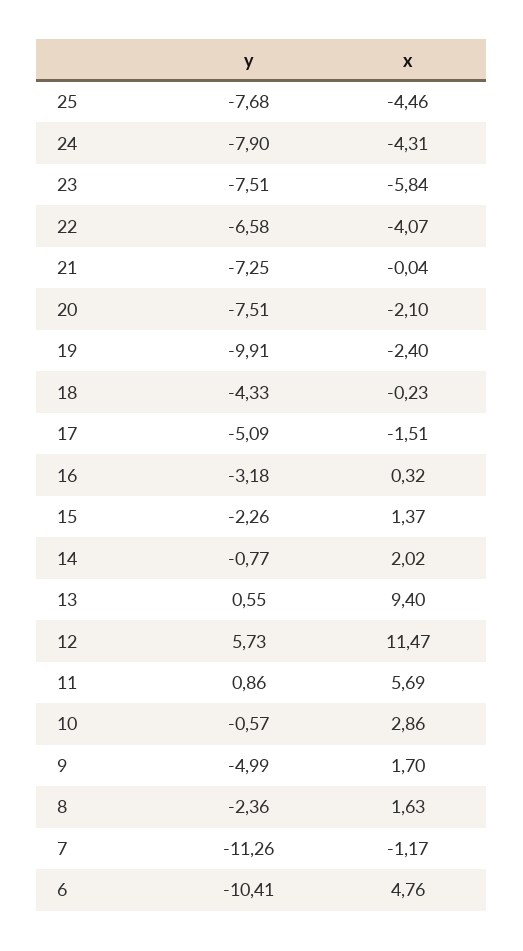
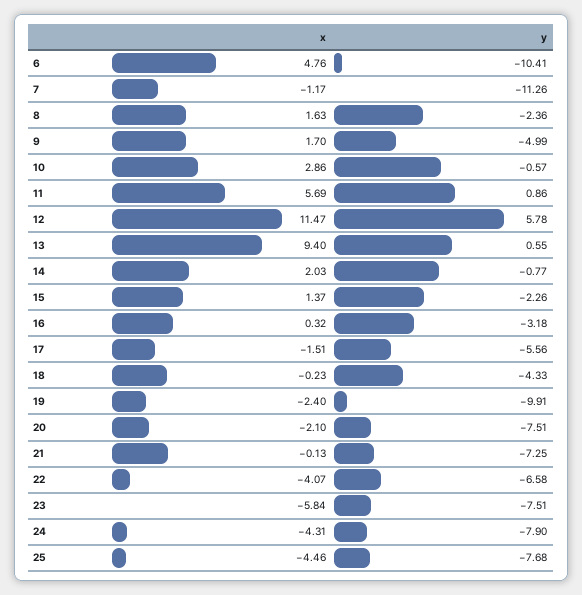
x, 21: -0.04 -> -0.13
y, 17: -5.09 -> -5.56
x, 14: 2.02 -> 2.03
y, 12: 5.73 -> 5.78

